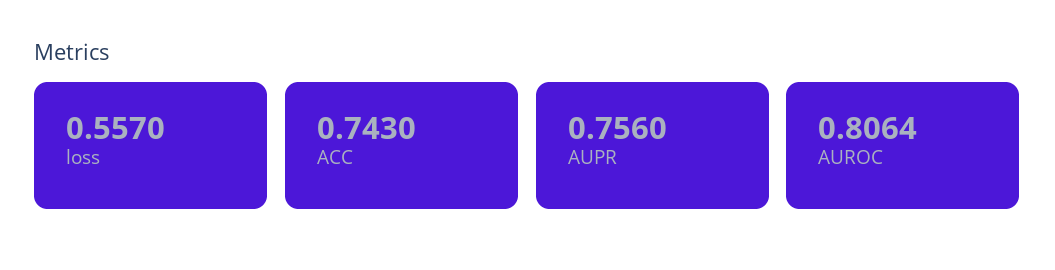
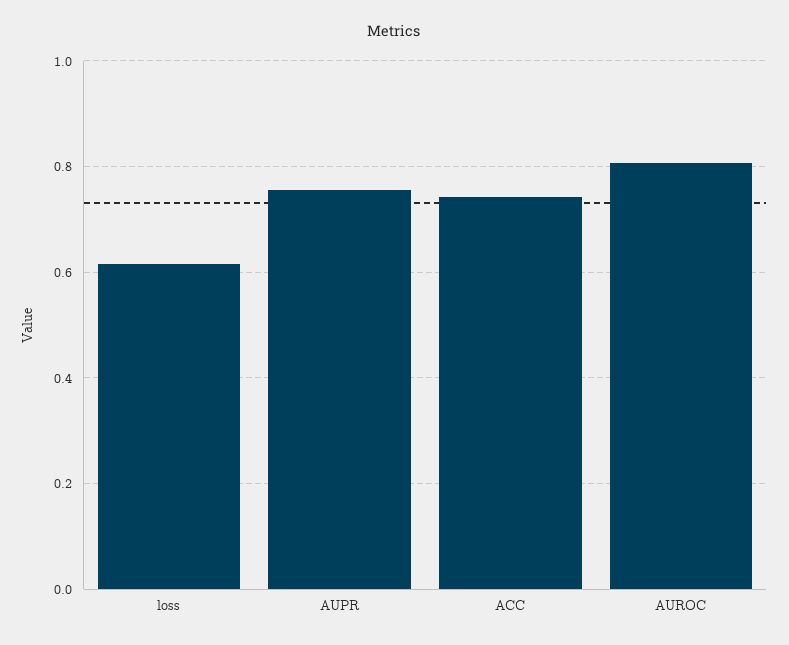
loss: 0.557 -> 0.62

